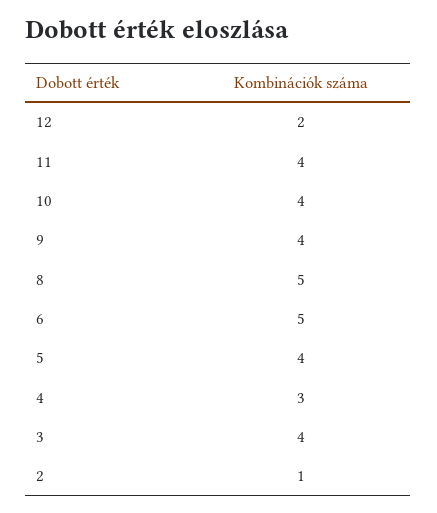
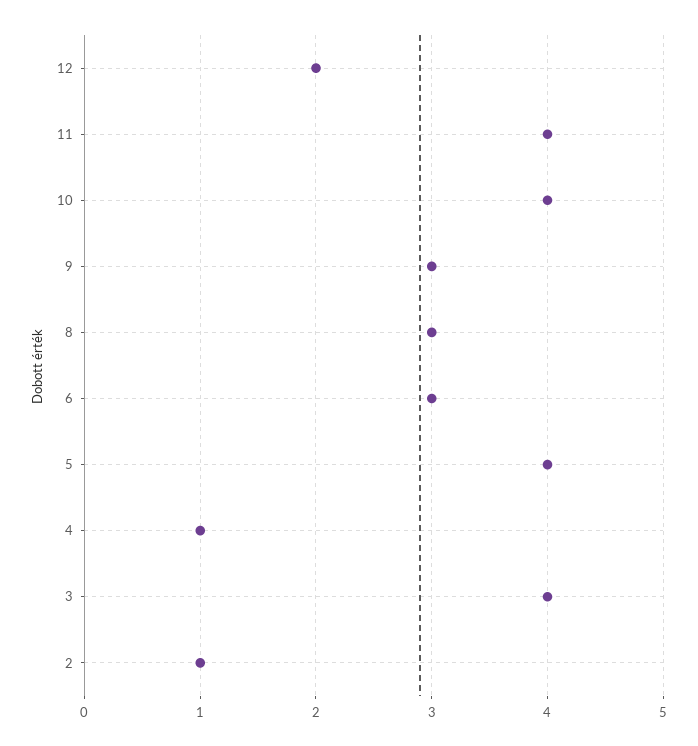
9: 4 -> 3
8: 5 -> 3
6: 5 -> 3
4: 3 -> 1

